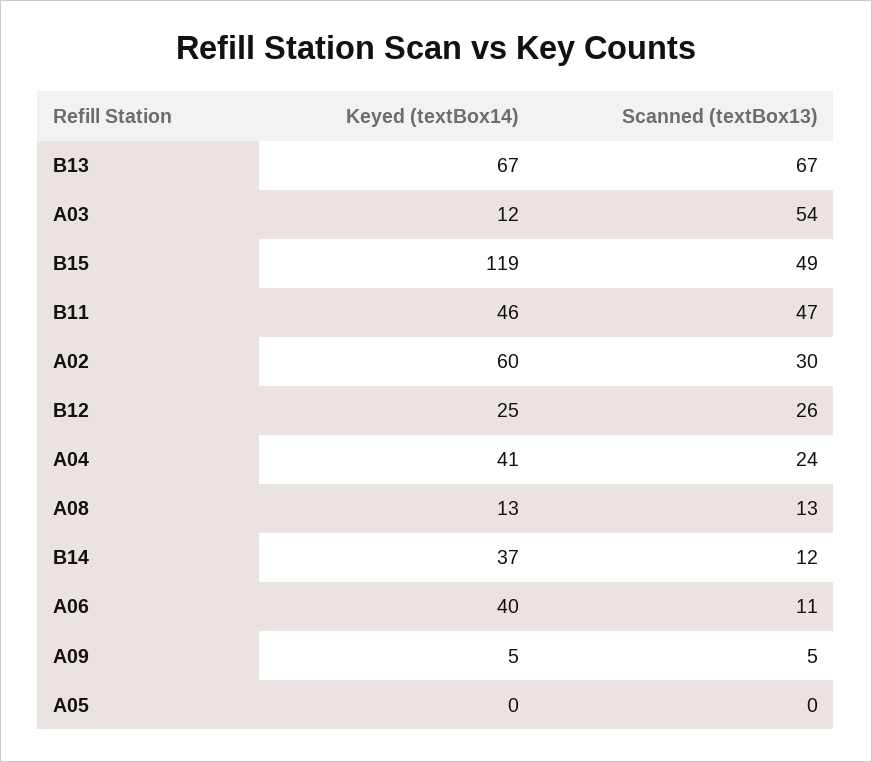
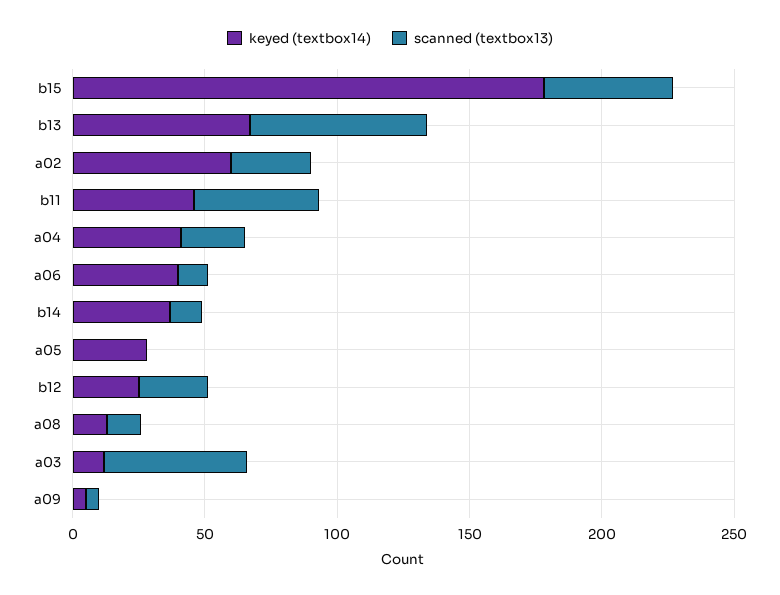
Keyed (textBox14), B15: 119 -> 180
Keyed (textBox14), A05: 0 -> 30

